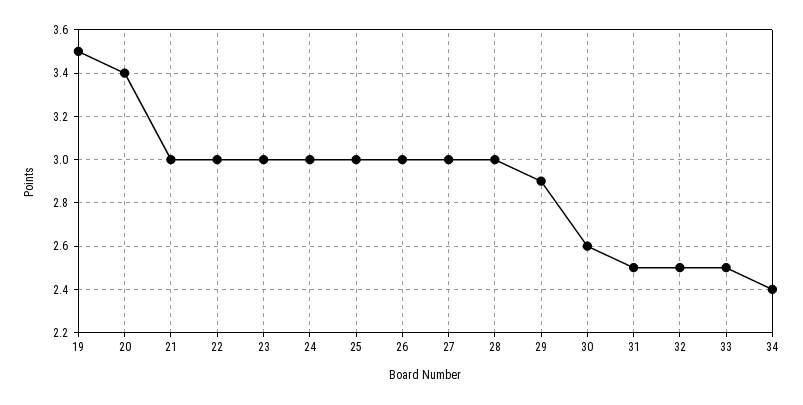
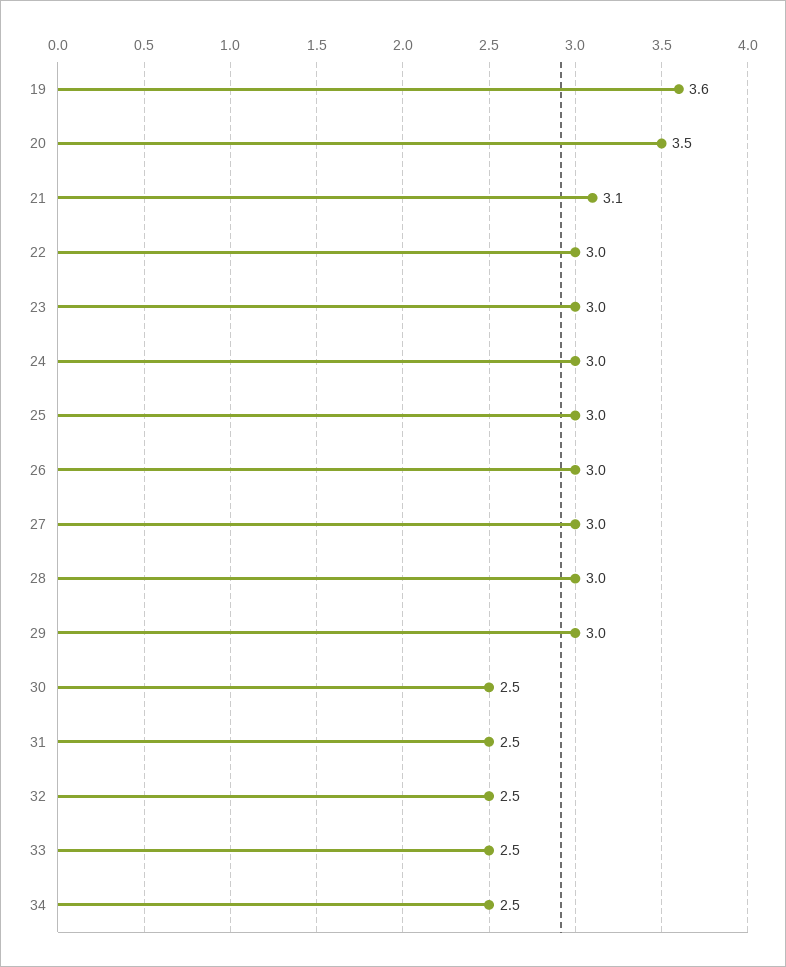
19: 3.5 -> 3.6
20: 3.4 -> 3.5
21: 3 -> 3.1
29: 2.9 -> 3
30: 2.6 -> 2.5
34: 2.4 -> 2.5

